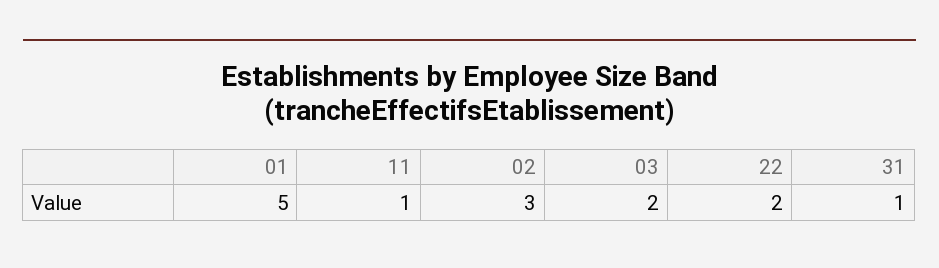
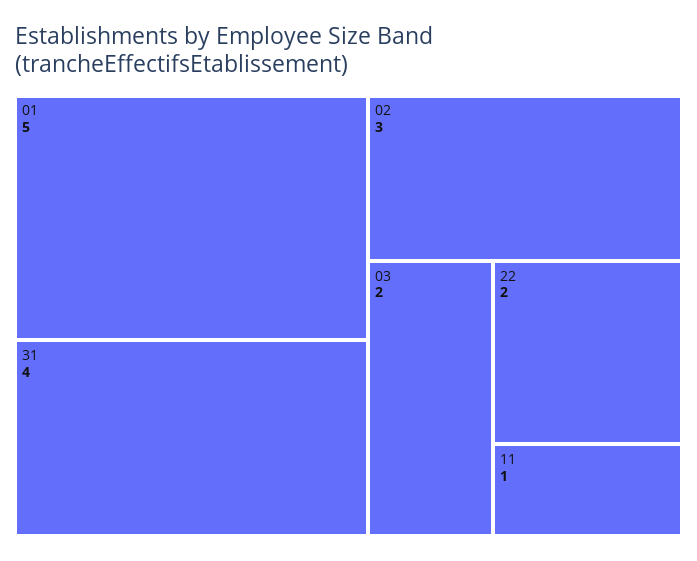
31: 1 -> 4

